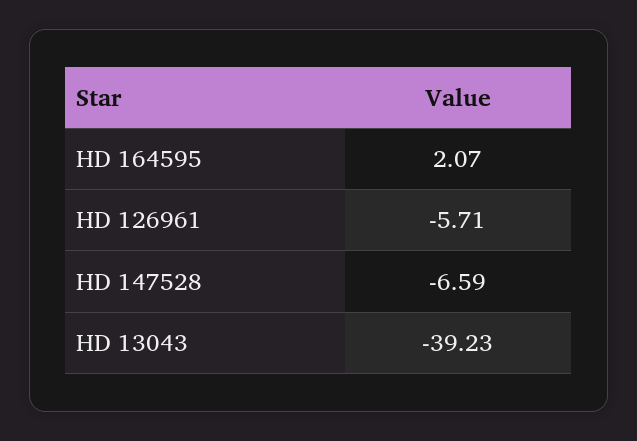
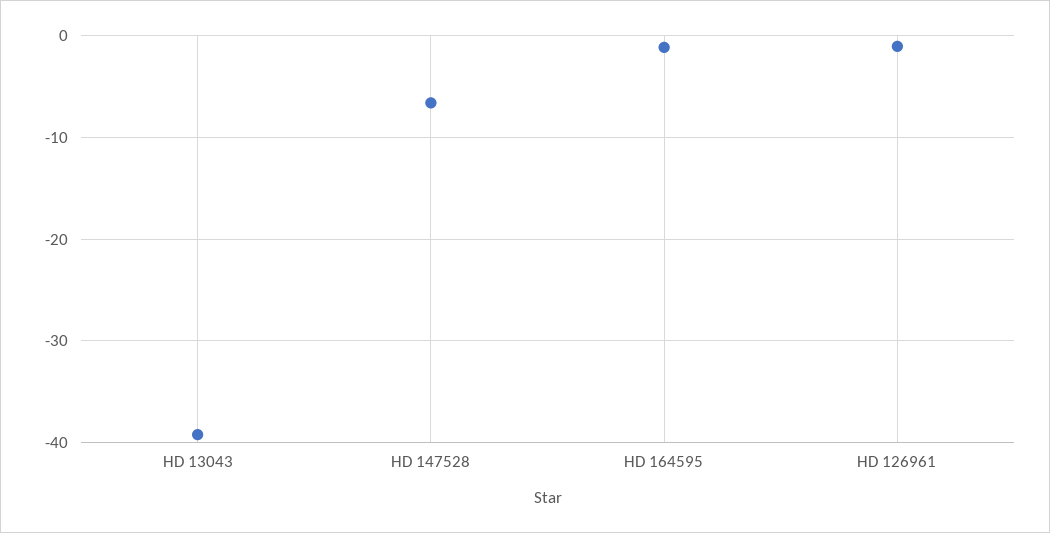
HD 164595: 2.07 -> -1
HD 126961: -5.71 -> -1

